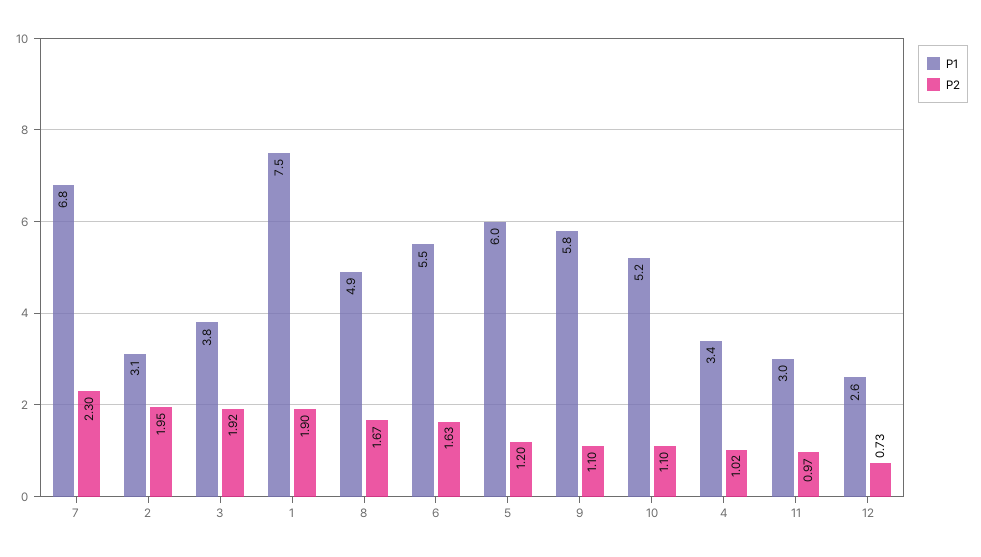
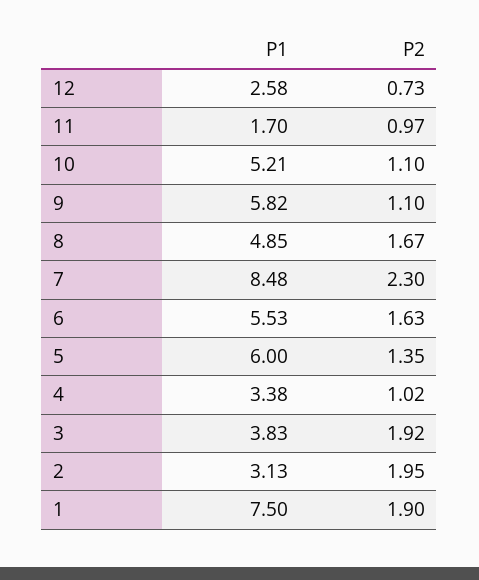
P1, 7: 6.8 -> 8.48
P2, 5: 1.2 -> 1.35
P1, 11: 3 -> 1.7

